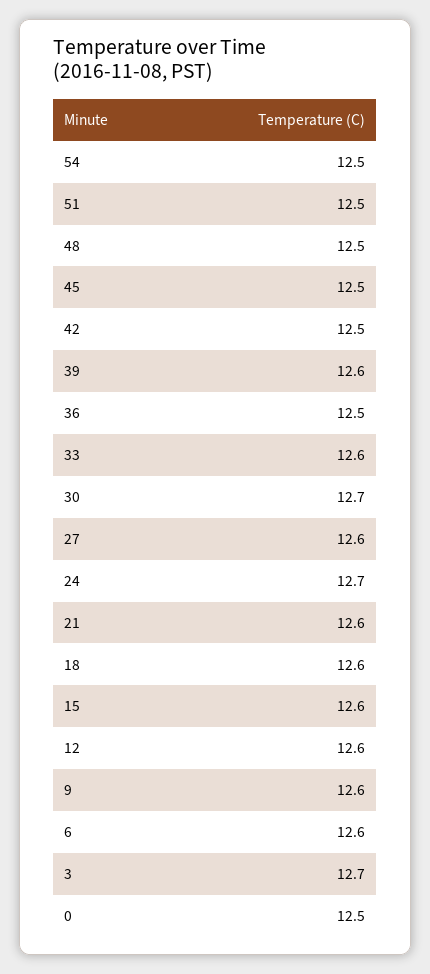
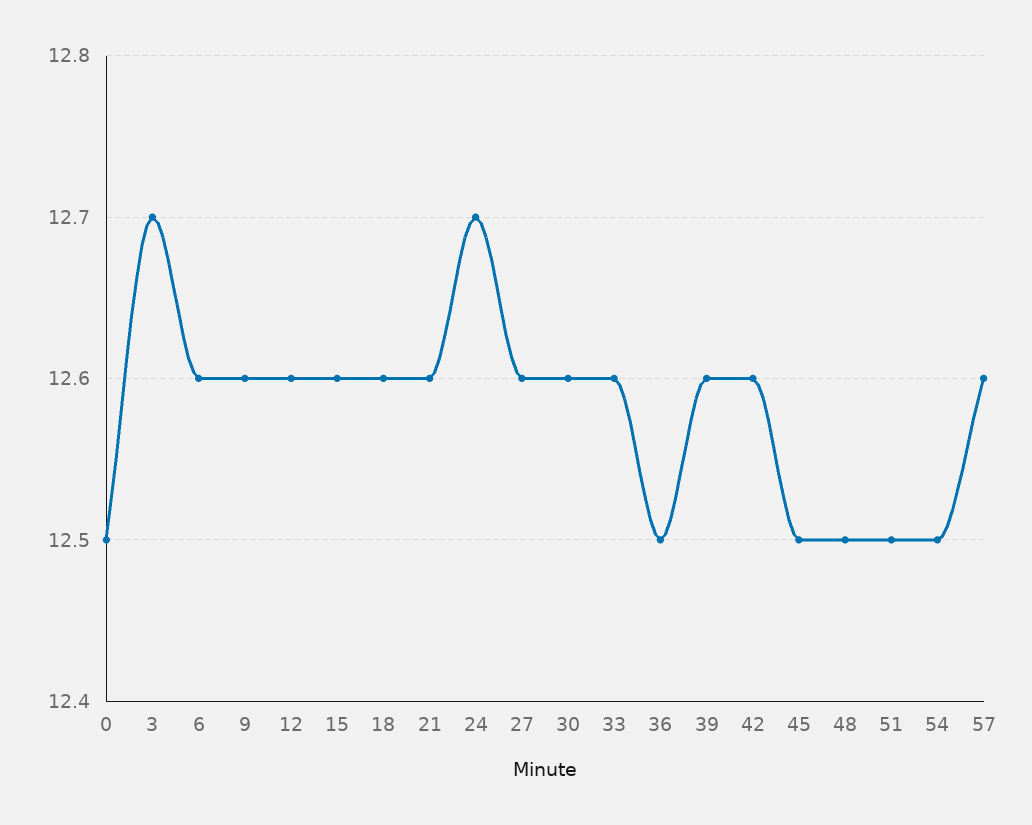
42: 12.5 -> 12.6
30: 12.7 -> 12.6
57: none -> 12.6

